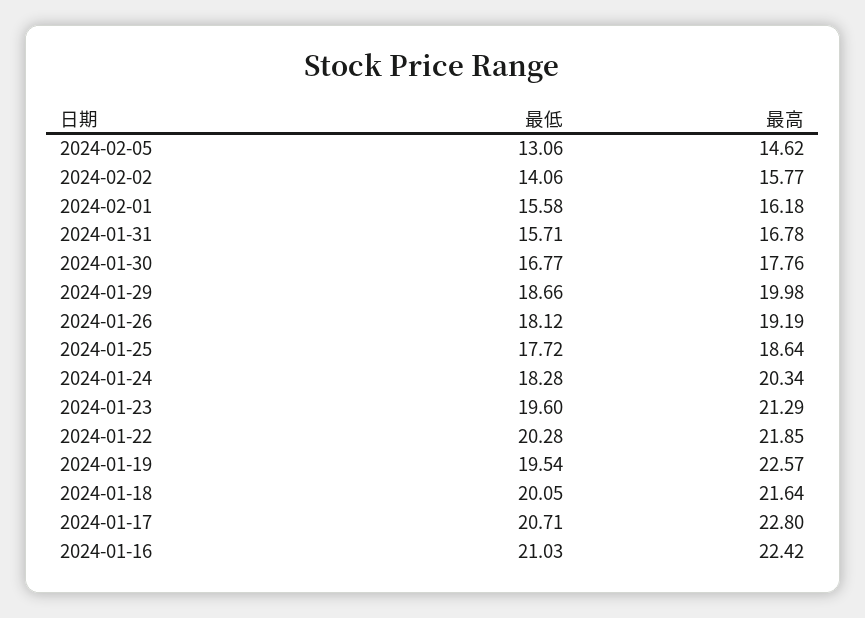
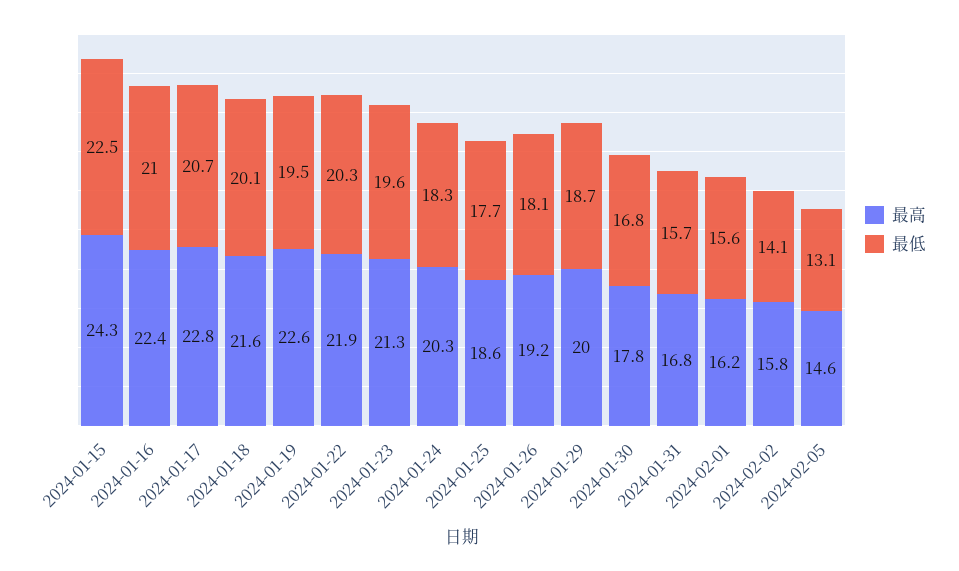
最高, 2024-01-15: none -> 24.3
最低, 2024-01-15: none -> 22.5

